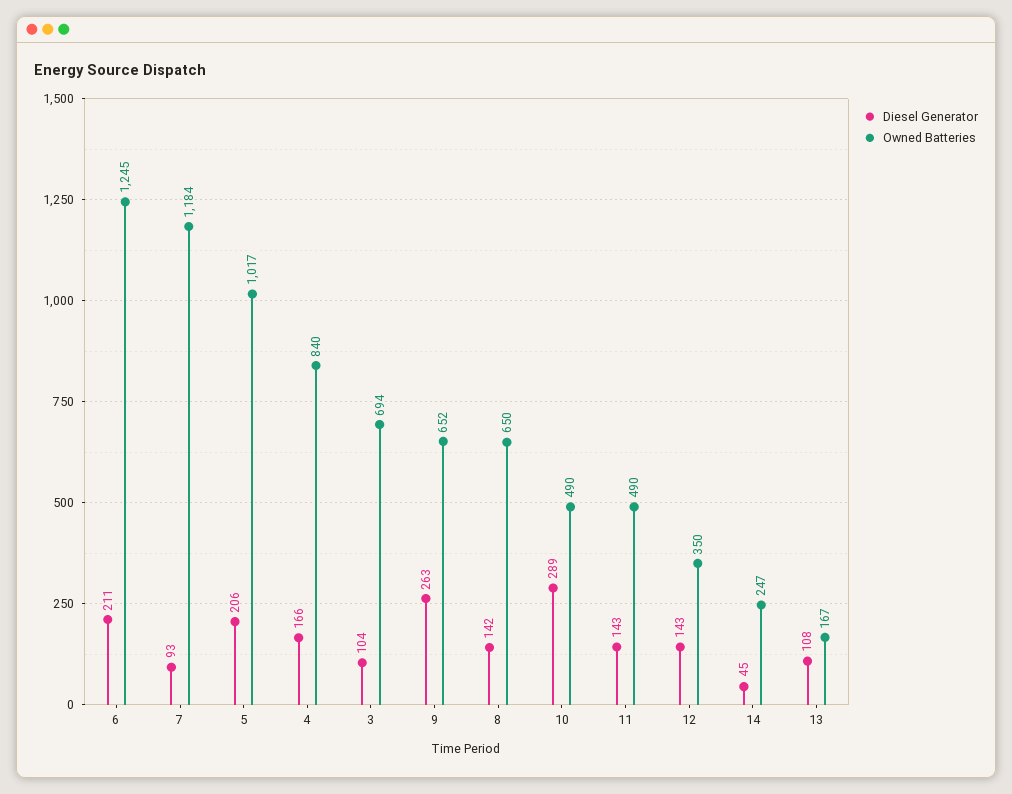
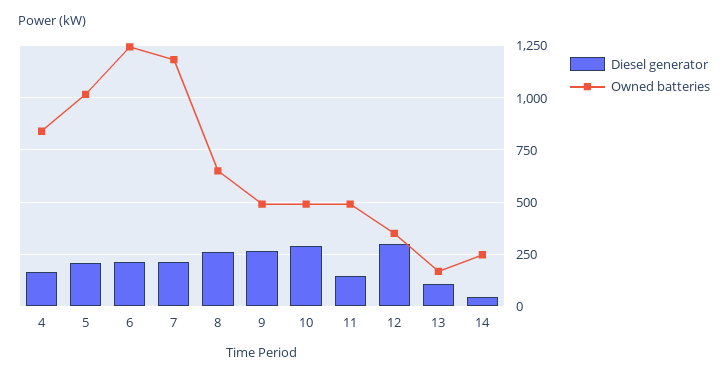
Diesel Generator, 7: 93 -> 200
Diesel Generator, 3: 104 -> none
Owned Batteries, 3: 694 -> none
Owned Batteries, 9: 652 -> 500
Diesel Generator, 8: 142 -> 250
Diesel Generator, 12: 143 -> 300

